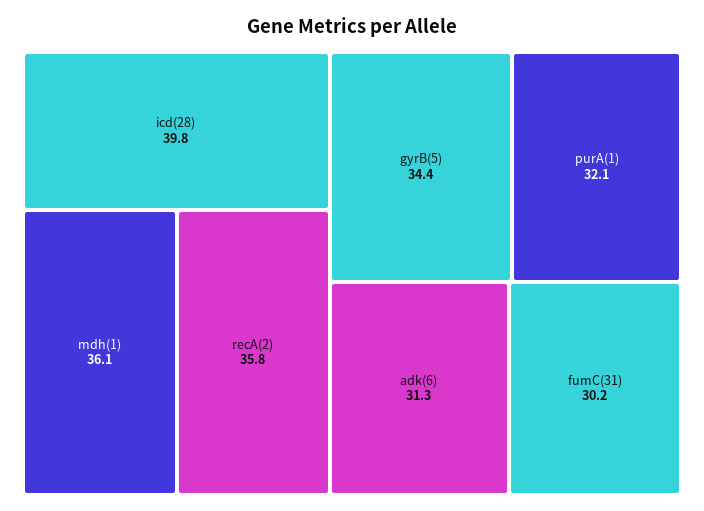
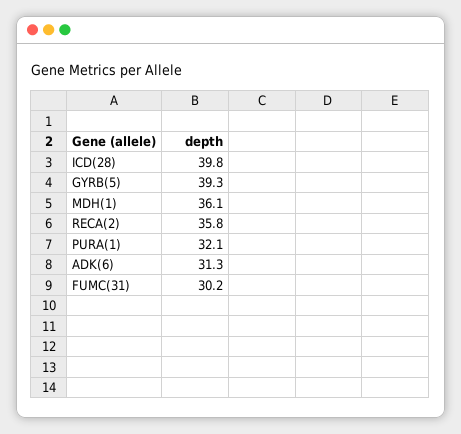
gyrB(5): 34.4 -> 39.3

